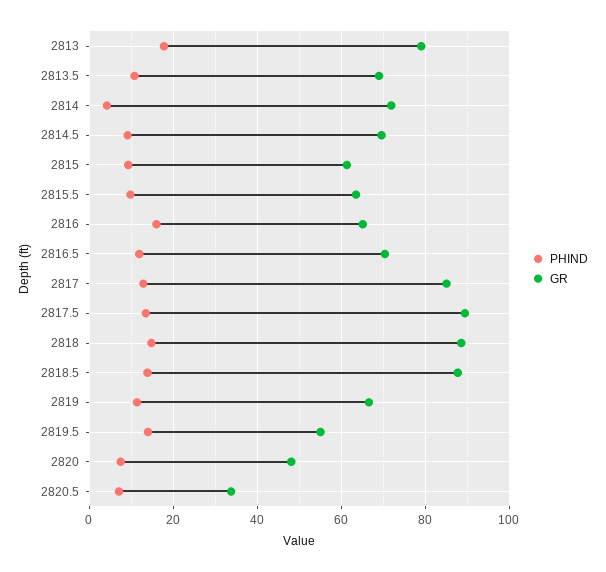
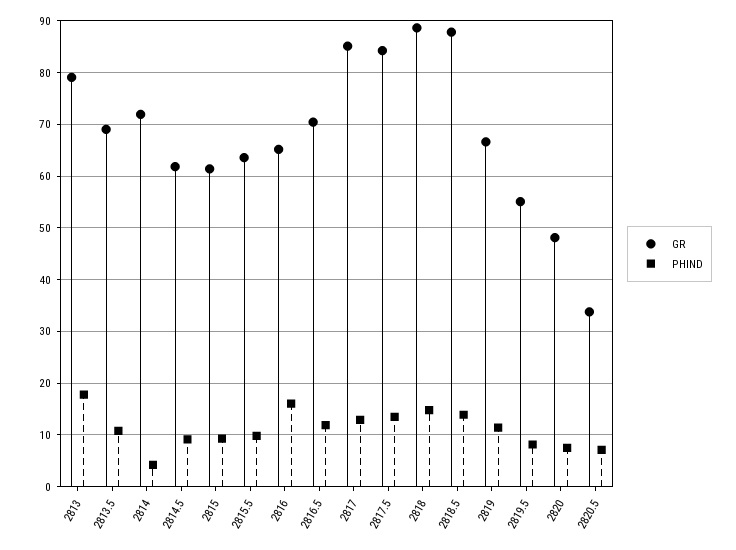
GR, 2814.5: 70 -> 62
GR, 2817.5: 90 -> 84
PHIND, 2819.5: 14 -> 8

